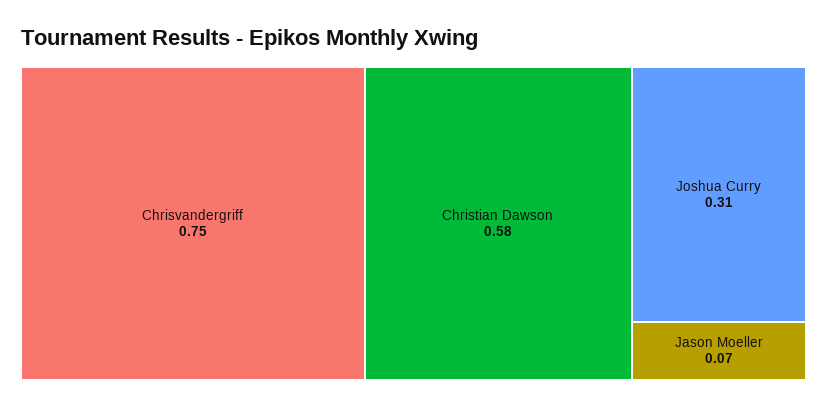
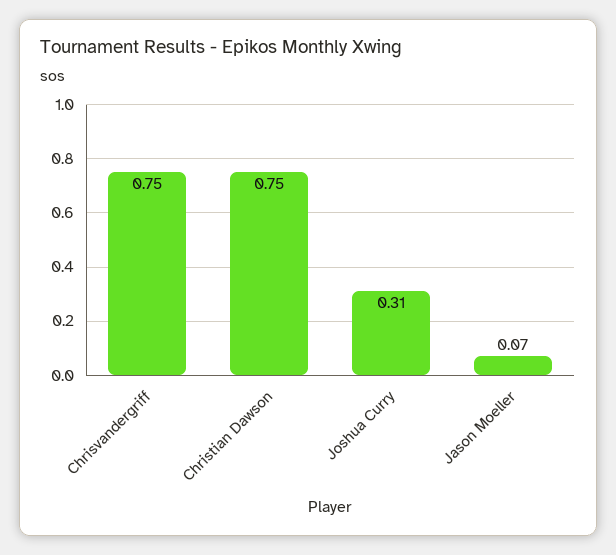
Christian Dawson: 0.58 -> 0.75

